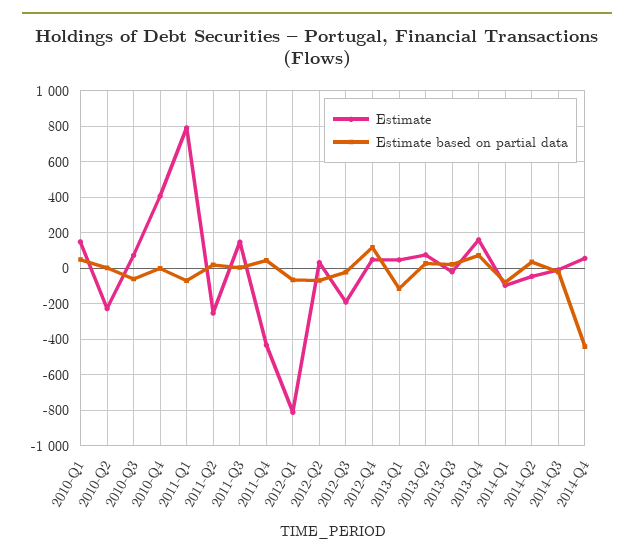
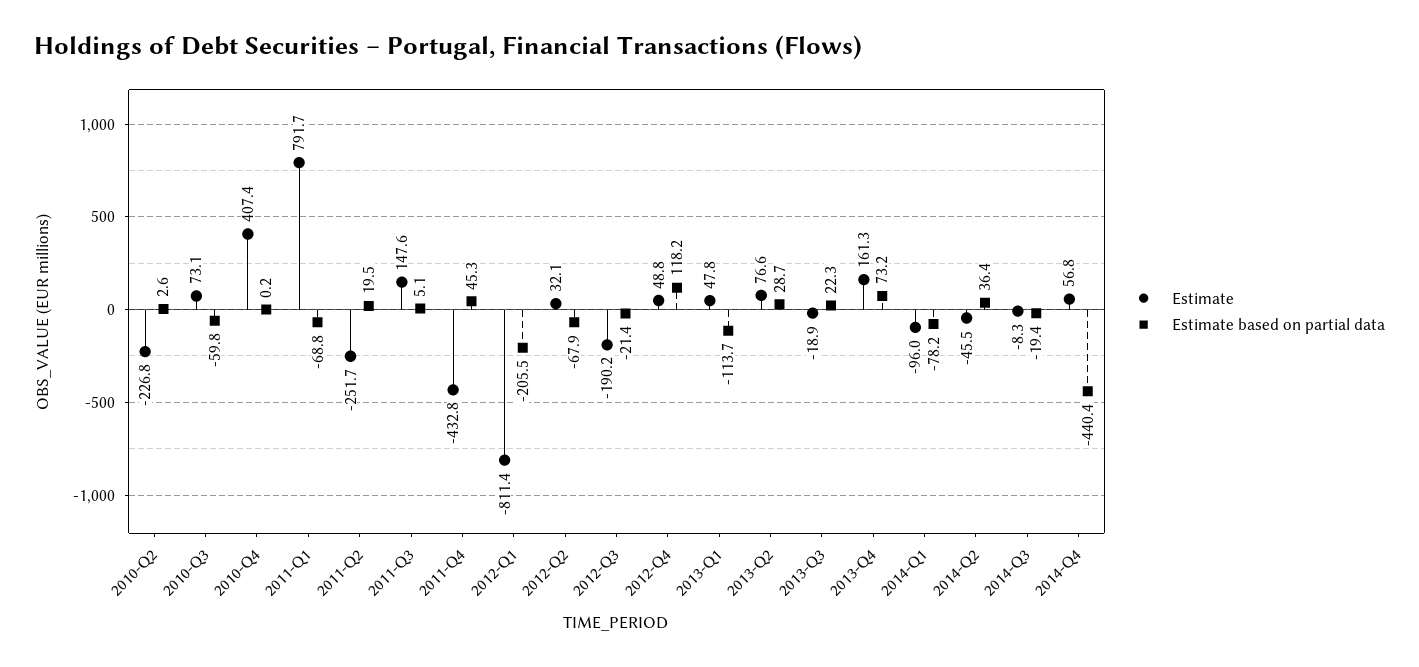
Estimate, 2010-Q1: 150 -> none
Estimate based on partial data, 2010-Q1: 50 -> none
Estimate based on partial data, 2012-Q1: -50 -> -205.5

